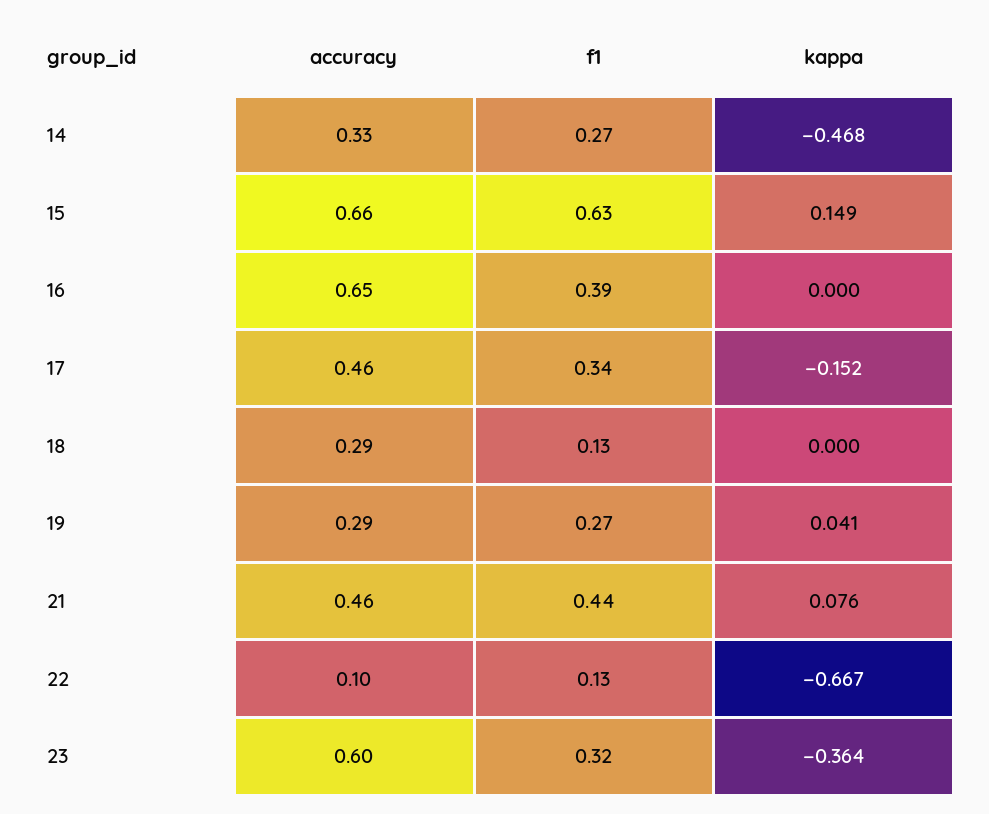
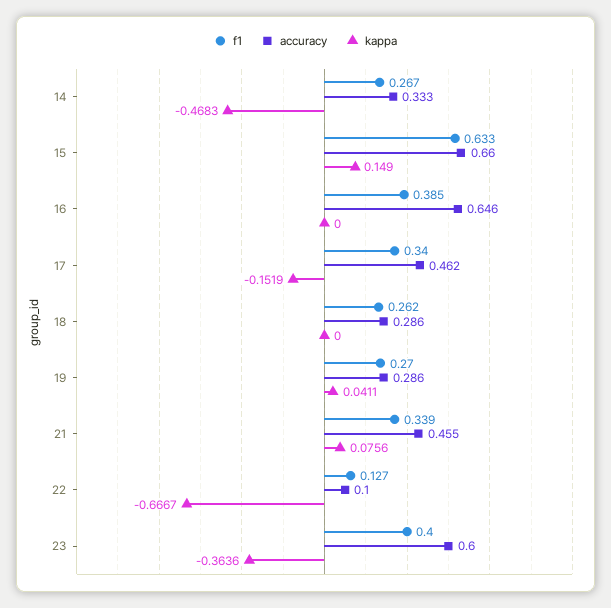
f1, 18: 0.13 -> 0.262
f1, 21: 0.44 -> 0.339
f1, 23: 0.32 -> 0.4

